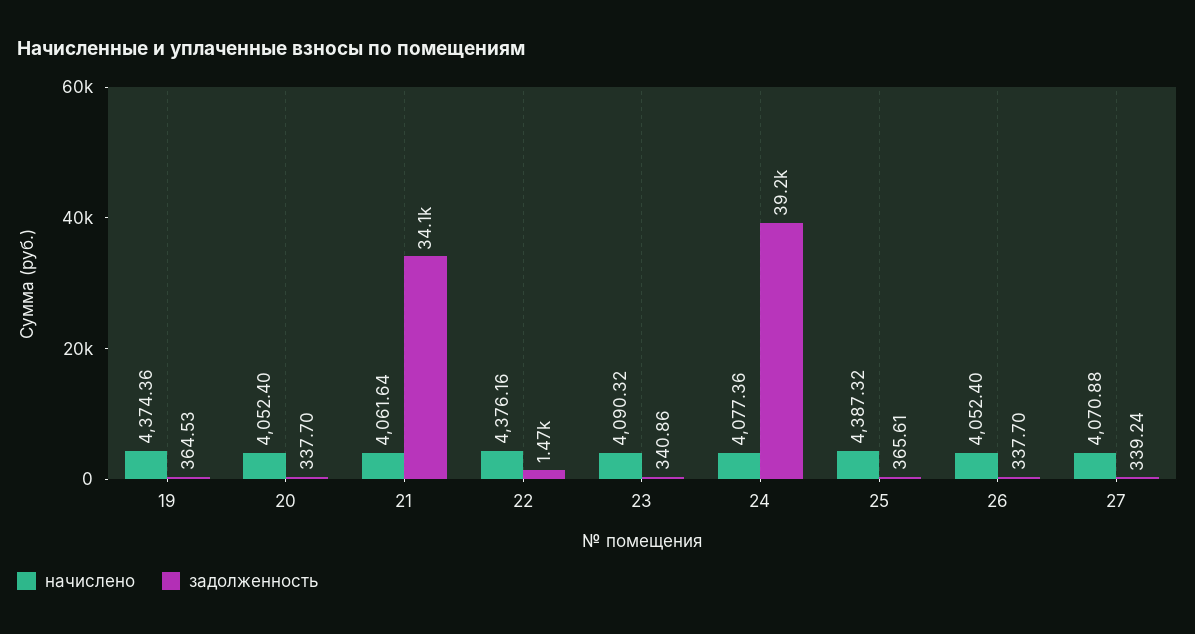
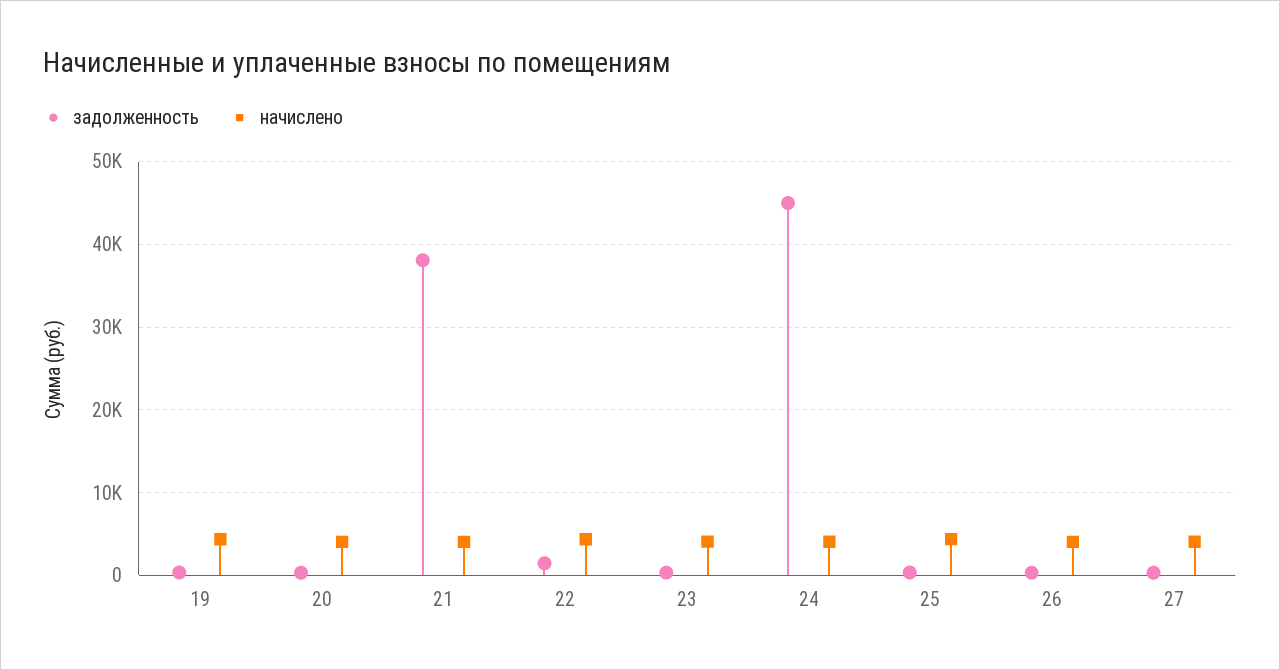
задолженность, 21: 34100 -> 38000
задолженность, 24: 39200 -> 45000

